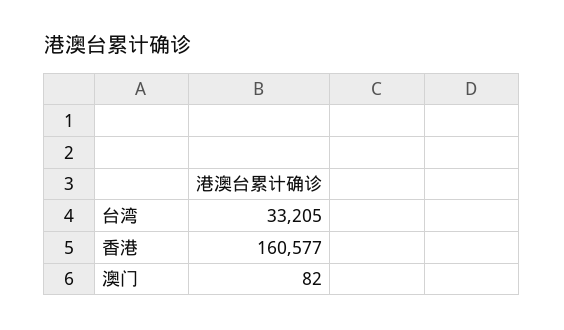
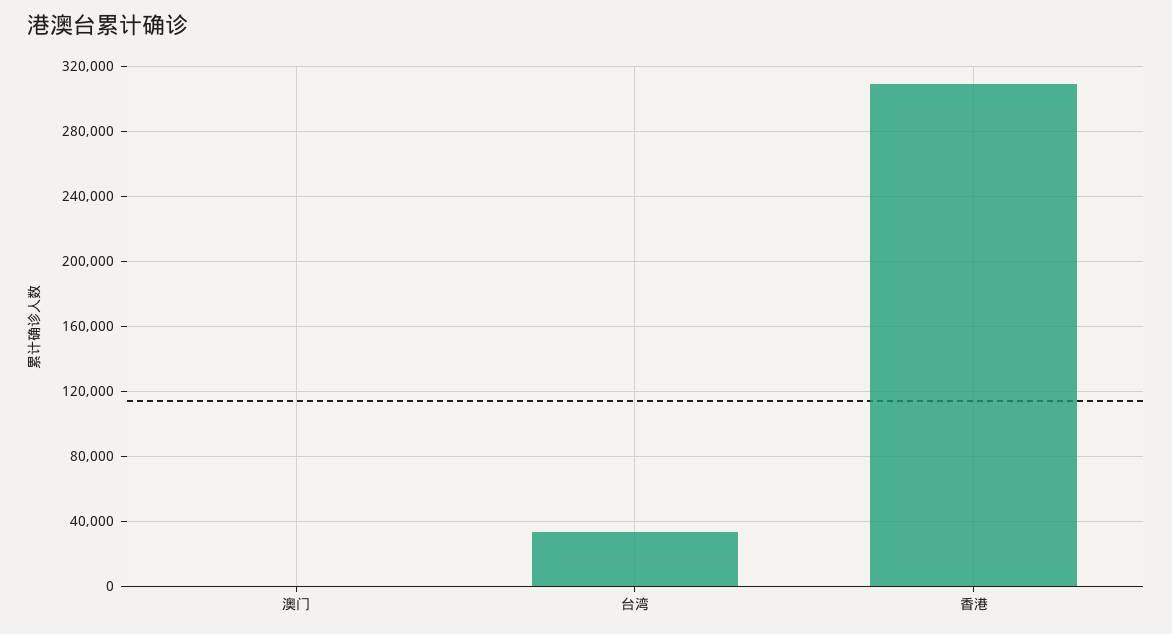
香港: 160577 -> 310000

